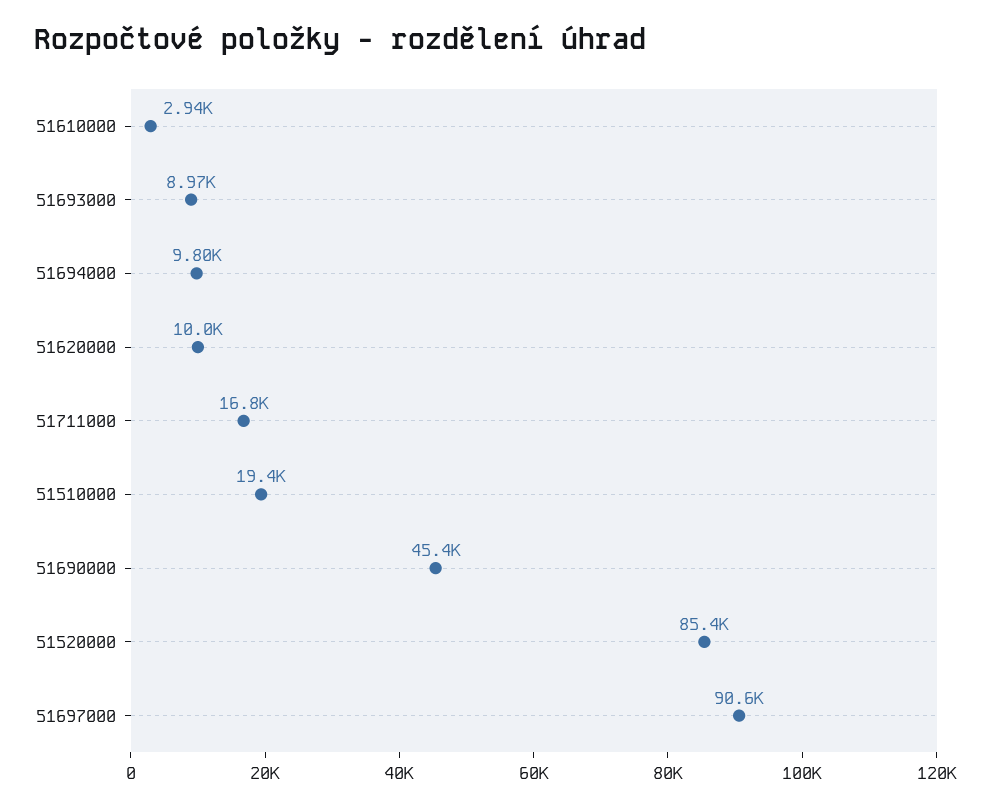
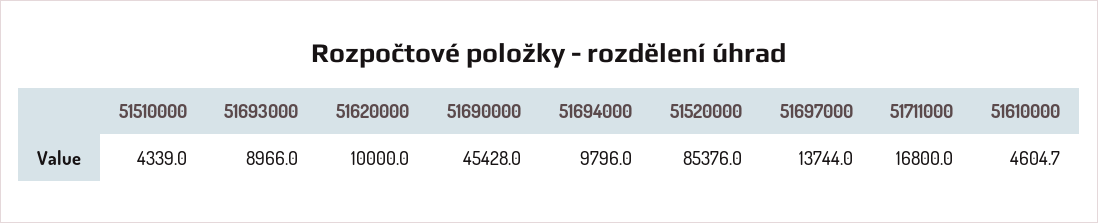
51610000: 2940 -> 4604.7
51510000: 19400 -> 4339
51697000: 90600 -> 13744

